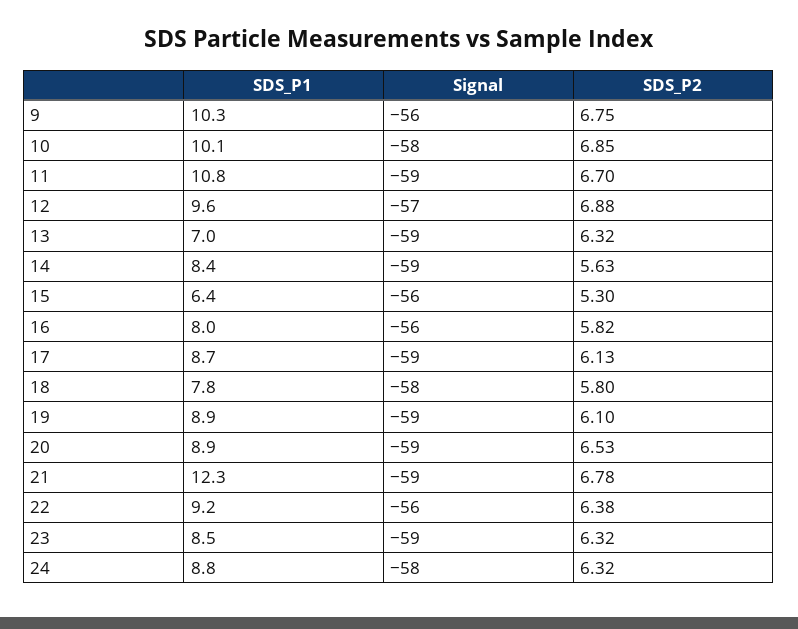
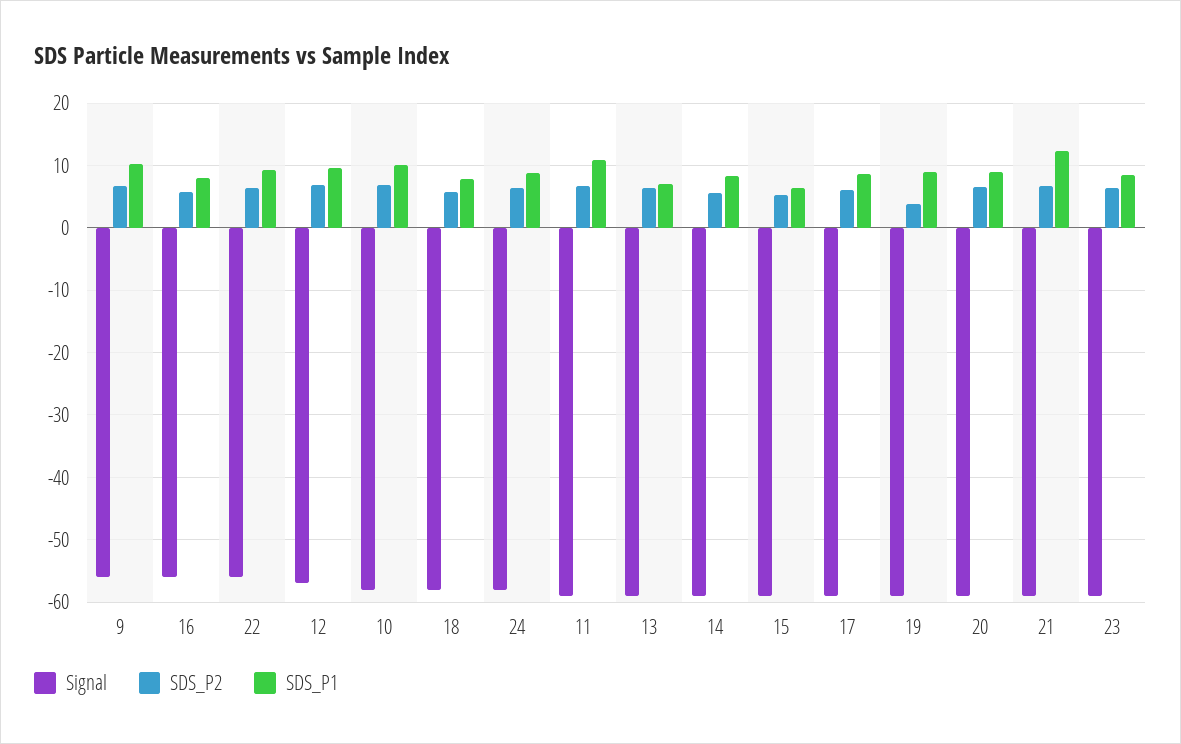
Signal, 15: -56 -> -59
SDS_P2, 19: 6.1 -> 4

